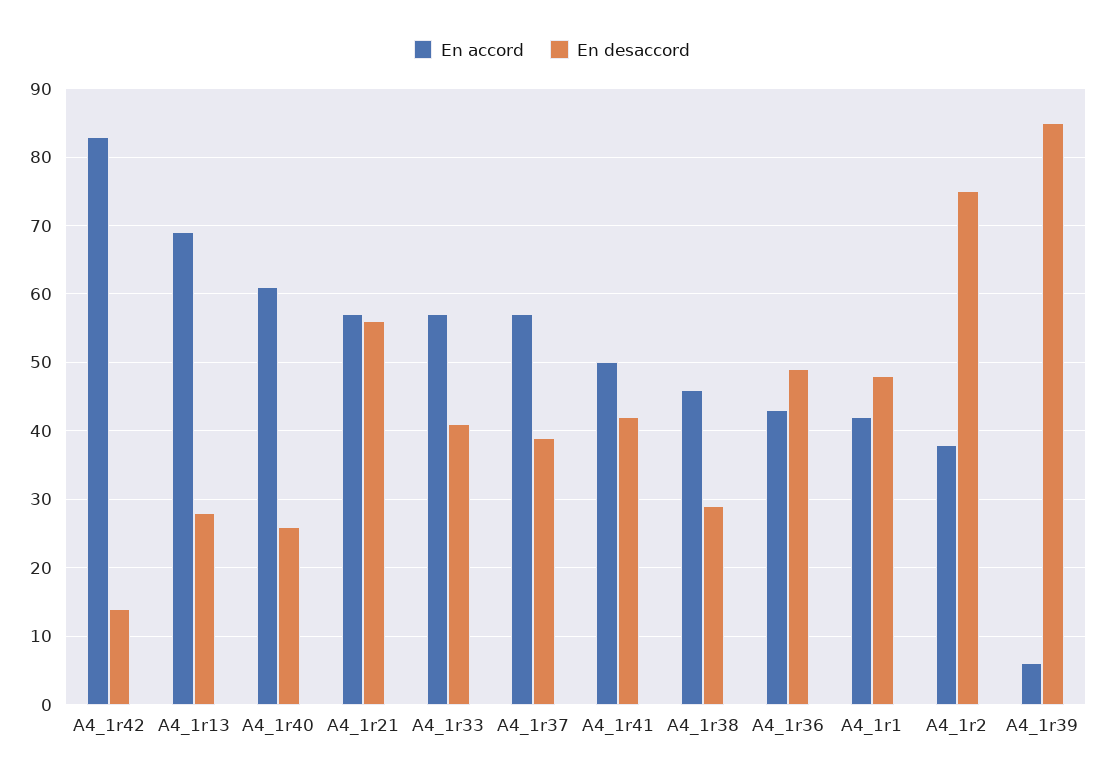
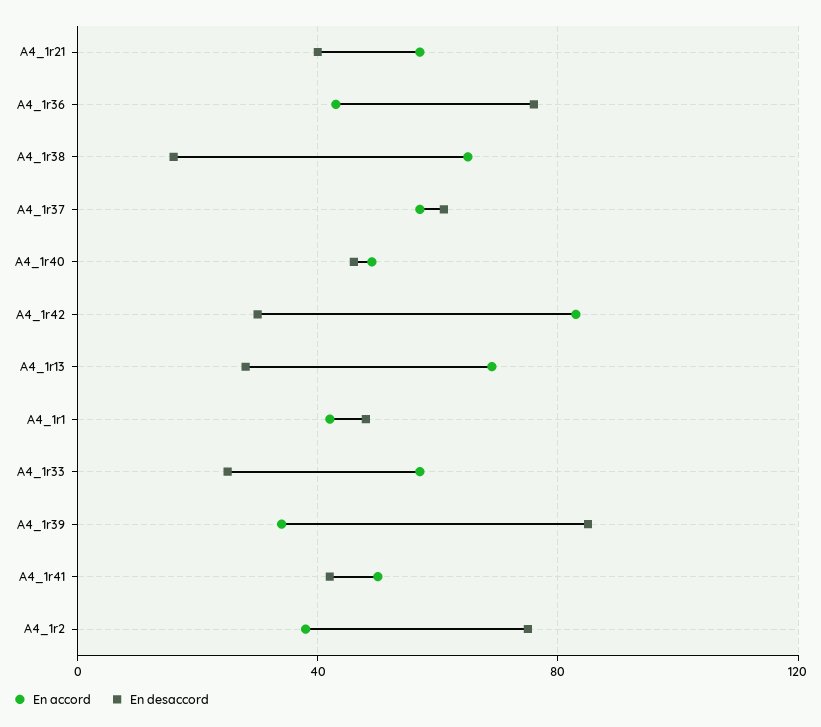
En desaccord, A4_1r42: 14 -> 30
En accord, A4_1r40: 61 -> 50
En desaccord, A4_1r40: 26 -> 45
En desaccord, A4_1r21: 56 -> 40
En desaccord, A4_1r33: 41 -> 25
En desaccord, A4_1r37: 39 -> 60
En accord, A4_1r38: 46 -> 65
En desaccord, A4_1r38: 29 -> 15
En desaccord, A4_1r36: 49 -> 75
En accord, A4_1r39: 6 -> 35

